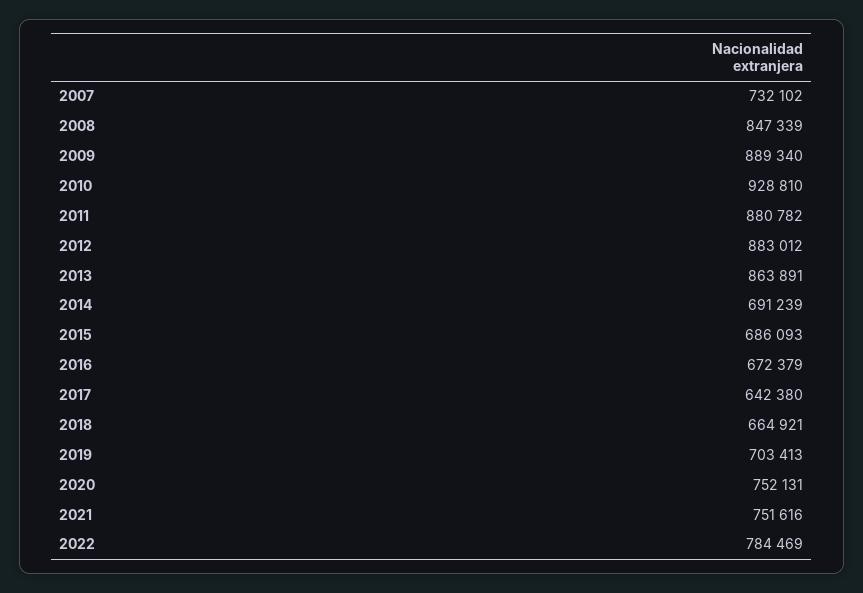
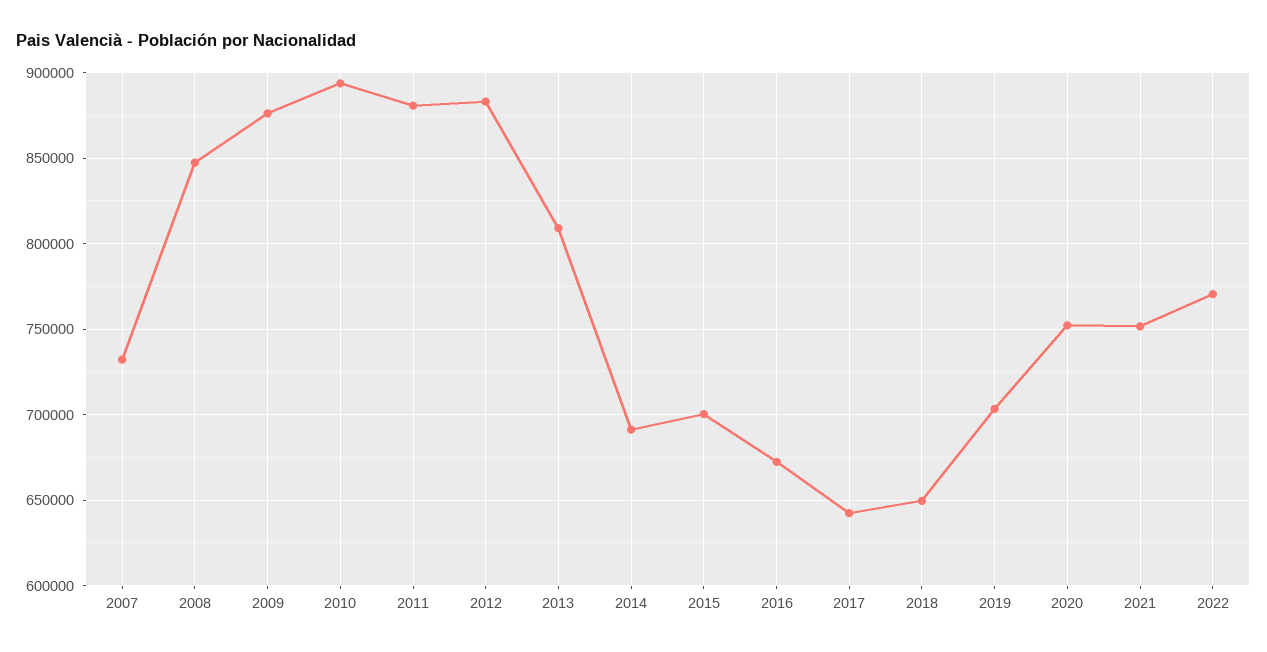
2009: 889340 -> 875000
2010: 928810 -> 895000
2013: 863891 -> 810000
2015: 686093 -> 700000
2018: 664921 -> 650000
2022: 784469 -> 770000

